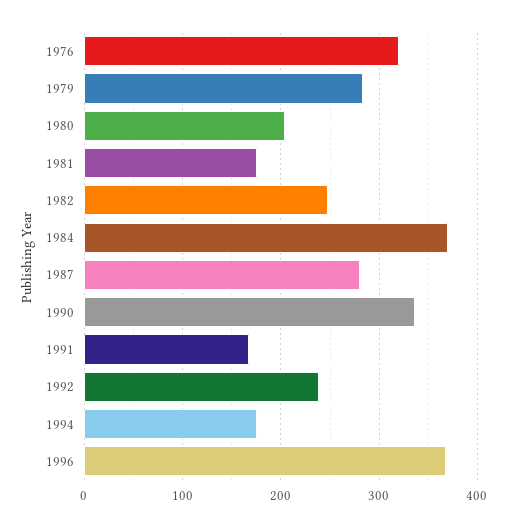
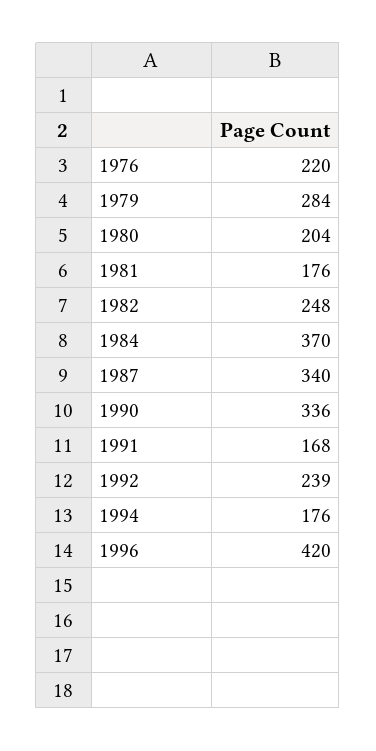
1976: 320 -> 220
1987: 280 -> 340
1996: 370 -> 420

